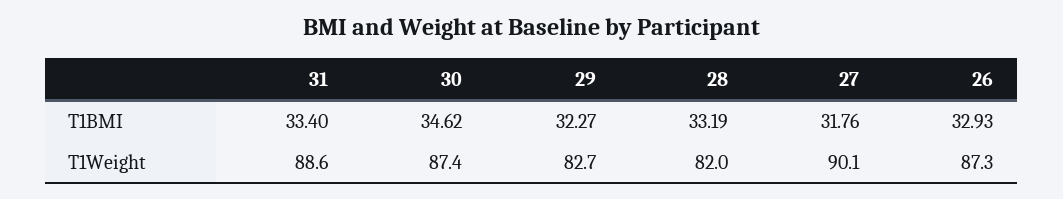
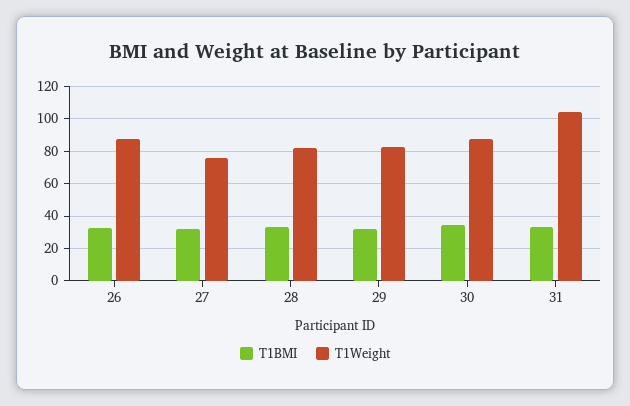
T1Weight, 31: 88.6 -> 105
T1Weight, 27: 90.1 -> 75

